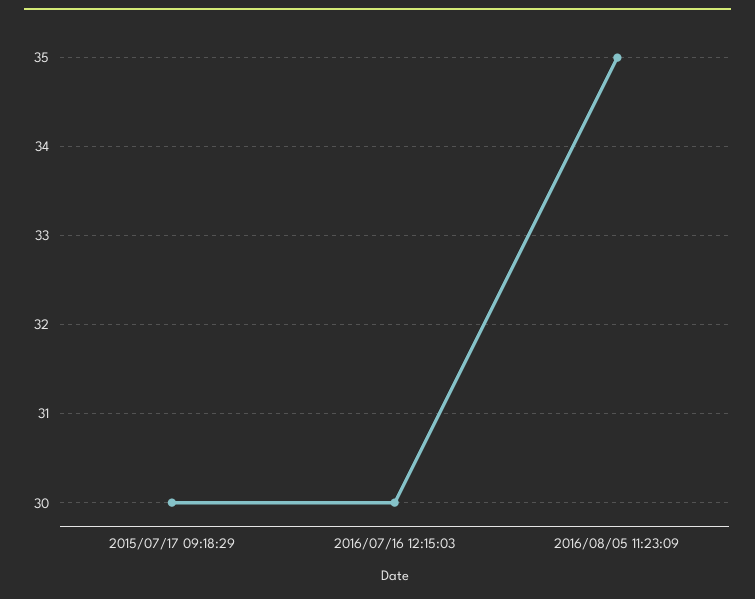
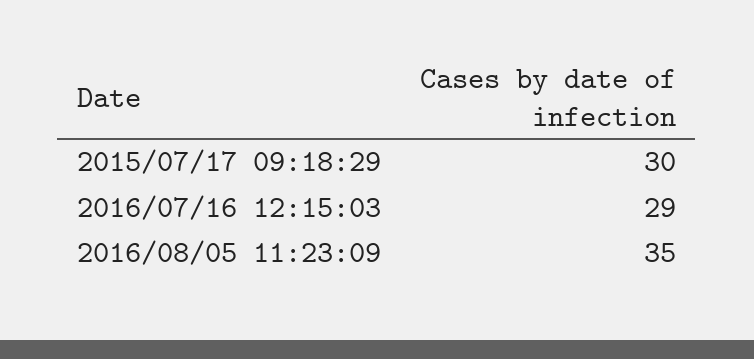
2016/07/16 12:15:03: 30 -> 29

